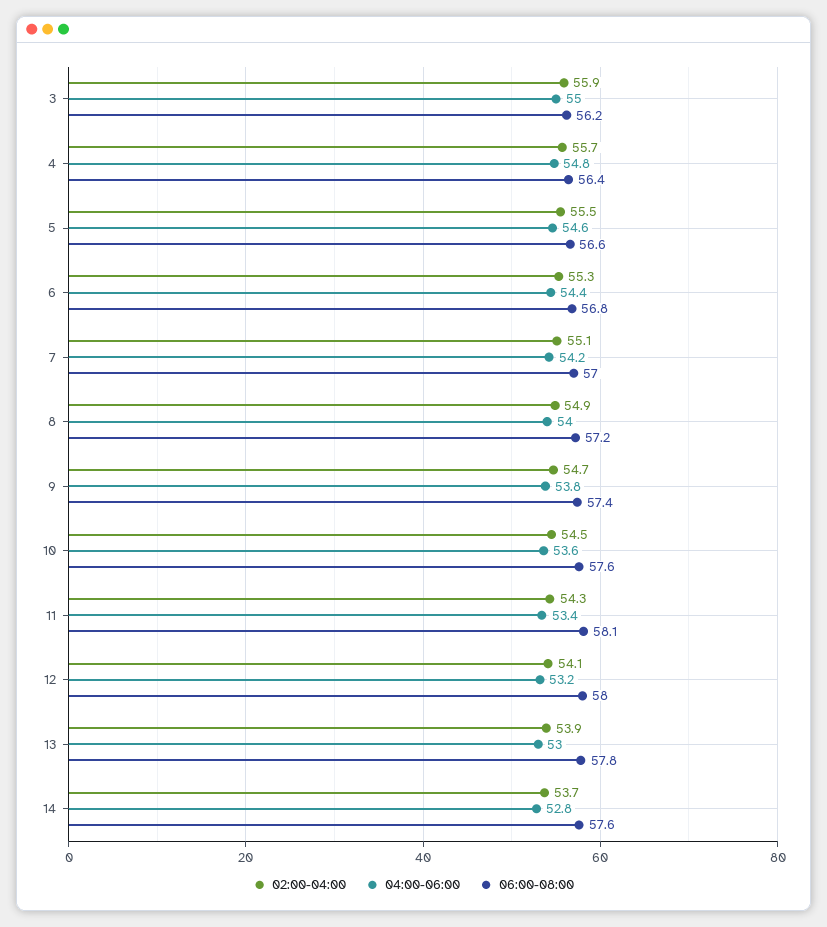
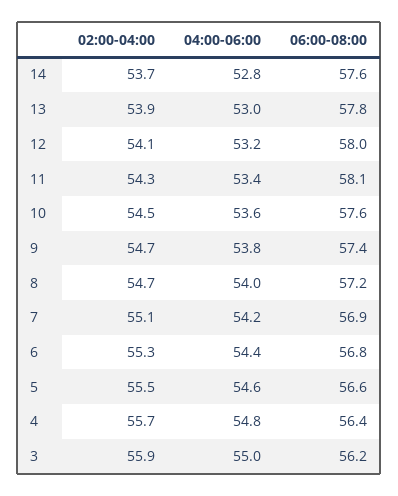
06:00-08:00, 7: 57 -> 56.9
02:00-04:00, 8: 54.9 -> 54.7

